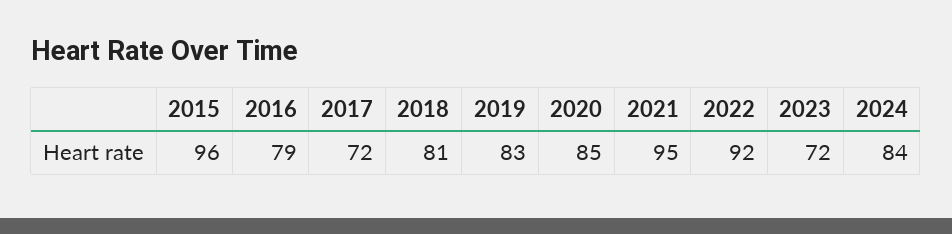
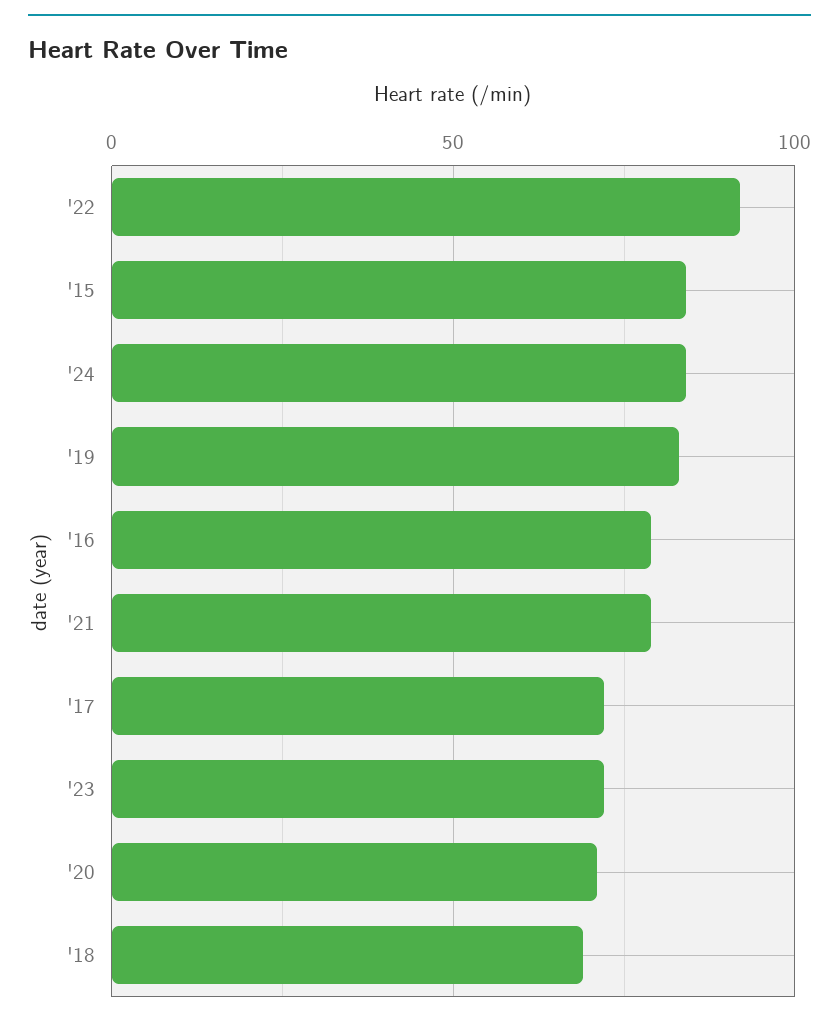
2015: 96 -> 85
2018: 81 -> 70
2020: 85 -> 70
2021: 95 -> 80

